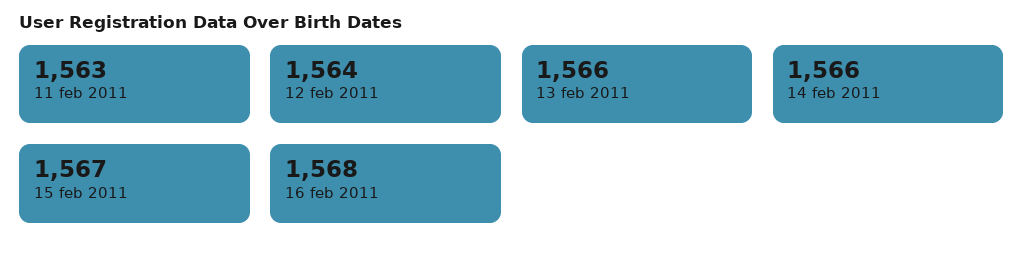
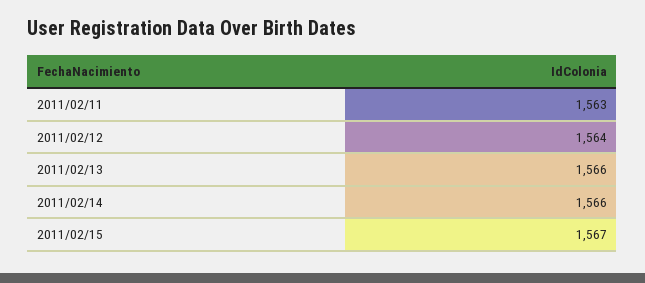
16 feb 2011: 1568 -> none

